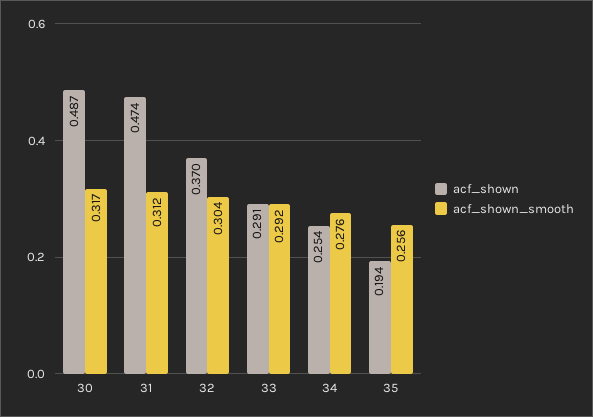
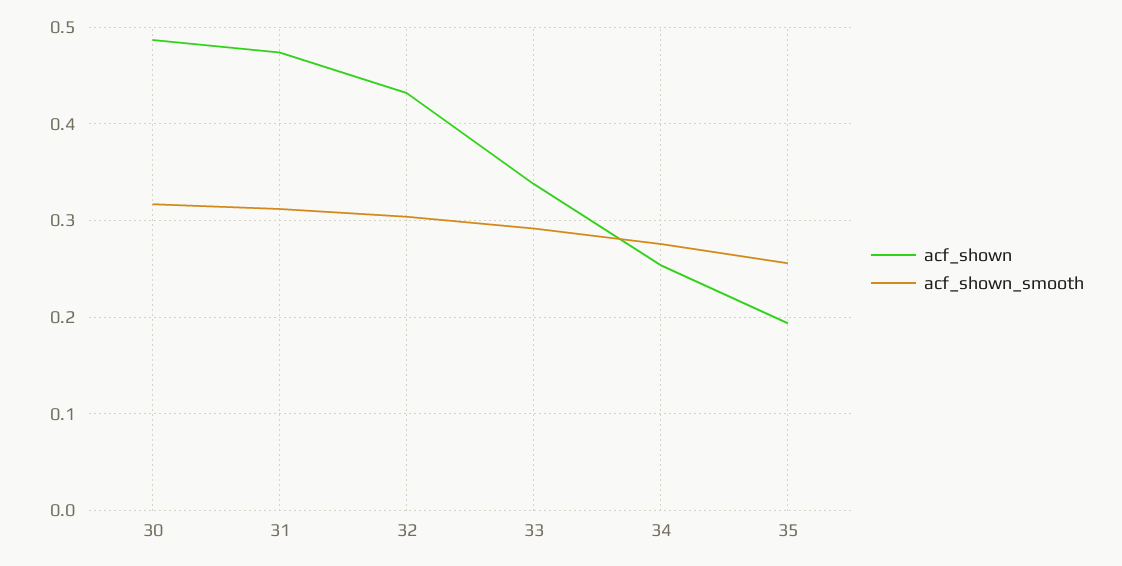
acf_shown, 32: 0.37 -> 0.43
acf_shown, 33: 0.291 -> 0.34

